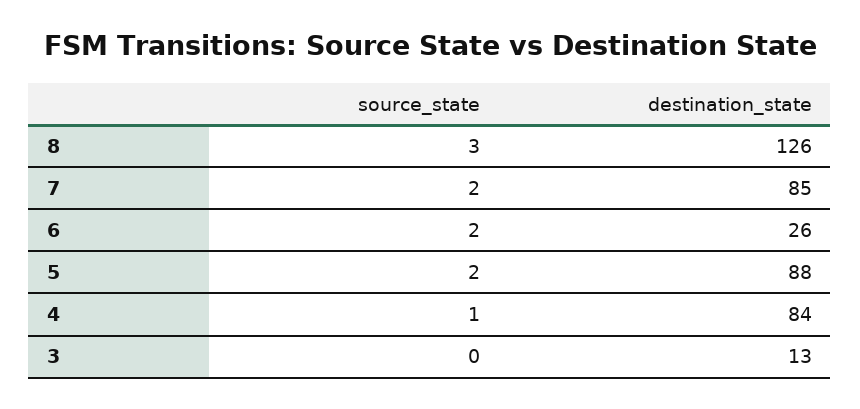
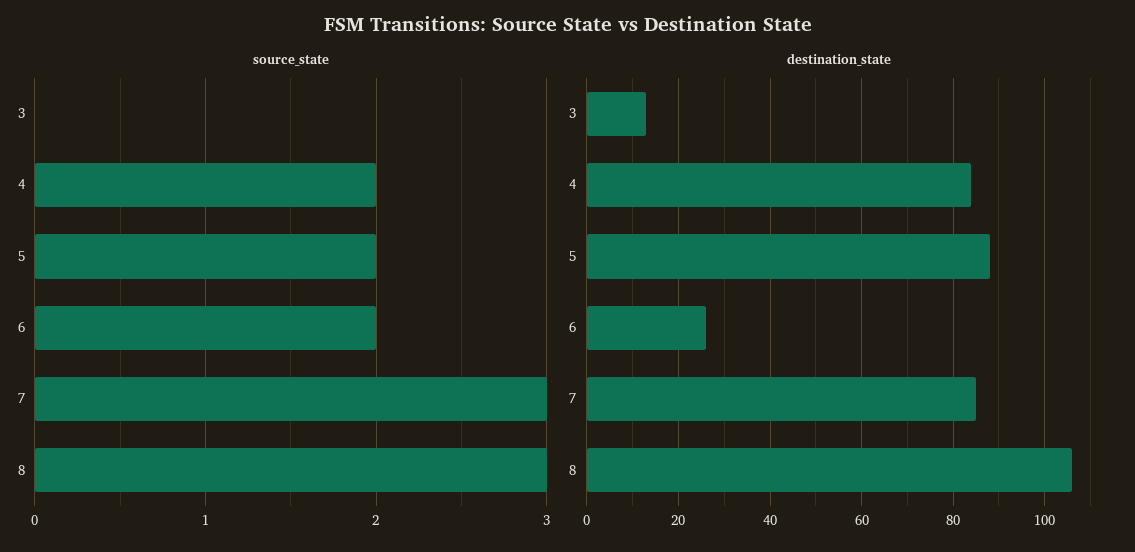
destination_state, 8: 126 -> 105
source_state, 7: 2 -> 3
source_state, 4: 1 -> 2

